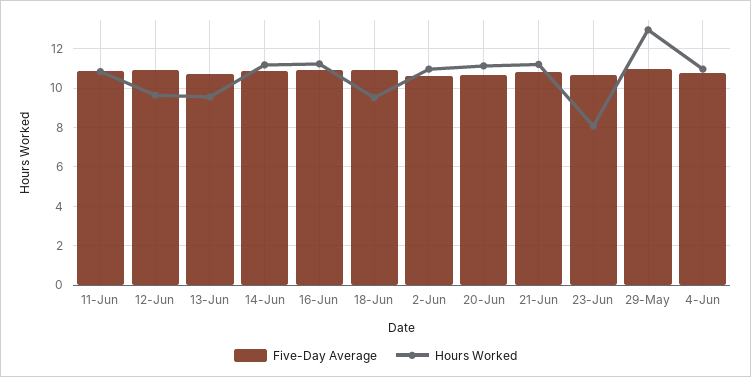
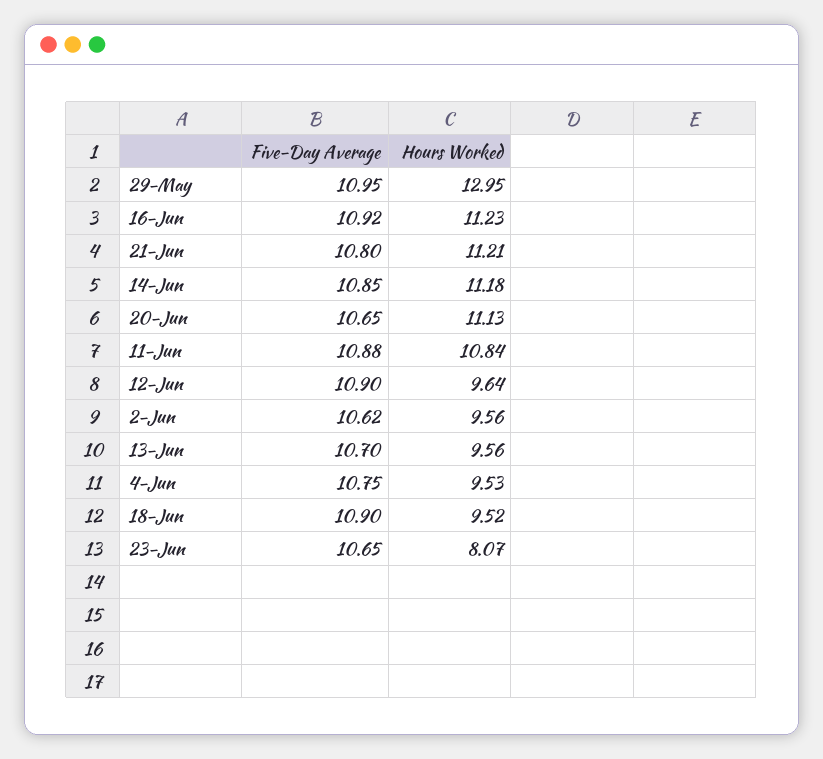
Hours Worked, 2-Jun: 11 -> 9.56
Hours Worked, 4-Jun: 11 -> 9.53

